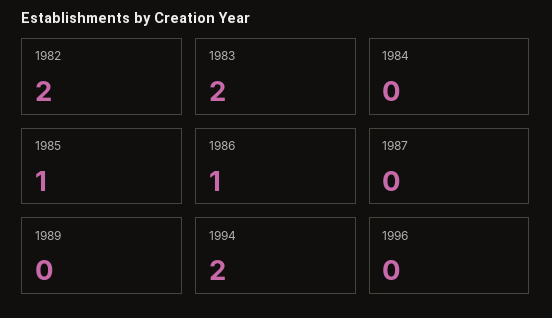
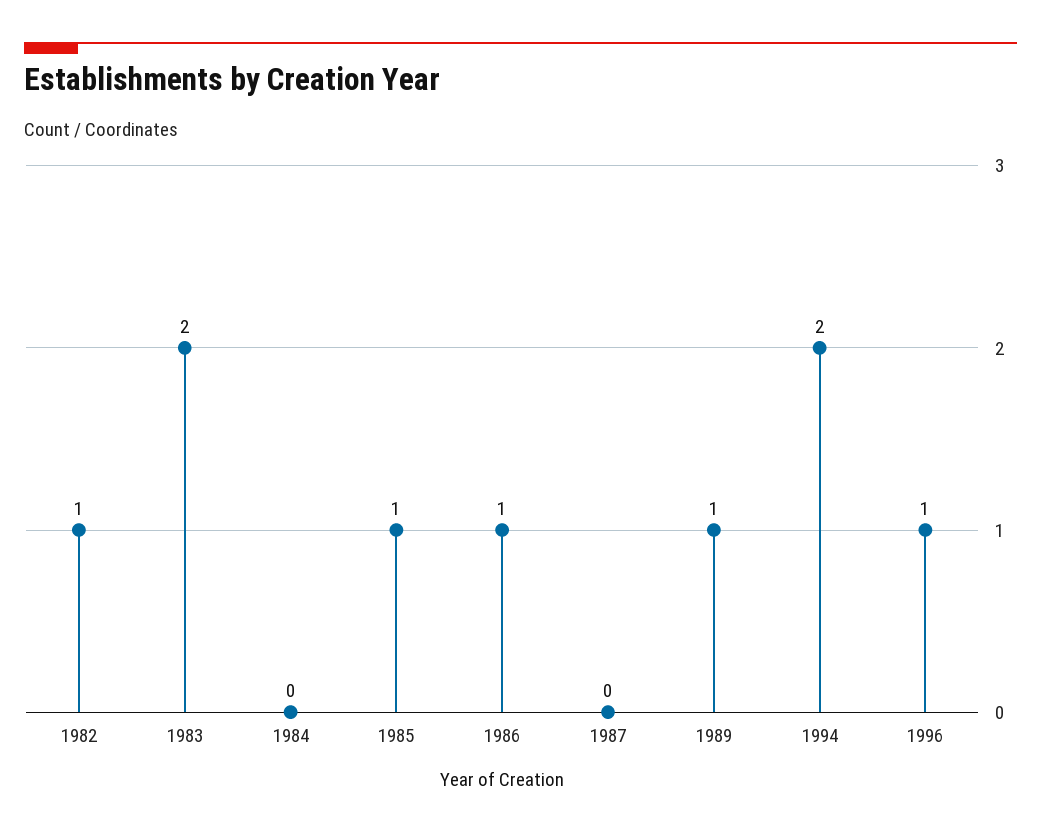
1982: 2 -> 1
1989: 0 -> 1
1996: 0 -> 1

